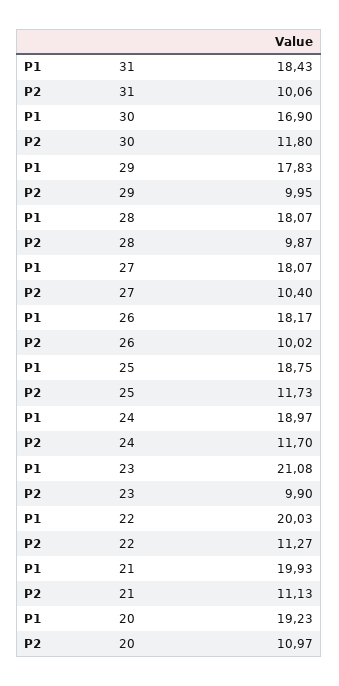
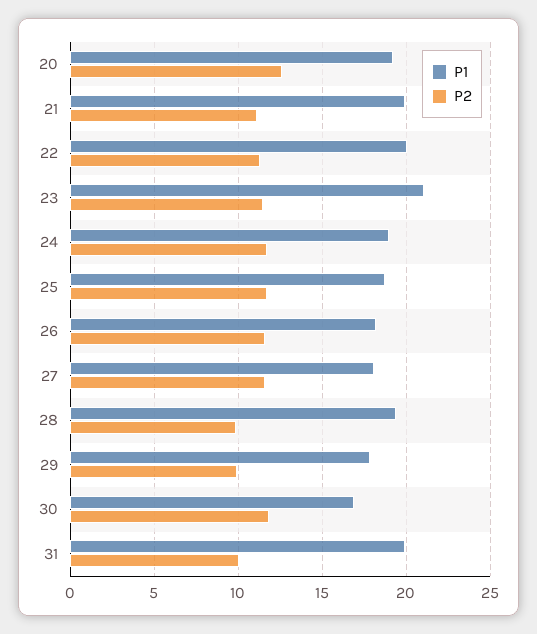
P1, 31: 18.43 -> 20
P1, 28: 18.07 -> 19.5
P2, 27: 10.4 -> 11.5
P2, 26: 10.02 -> 11.5
P2, 23: 9.9 -> 11.5
P2, 20: 10.97 -> 12.5

